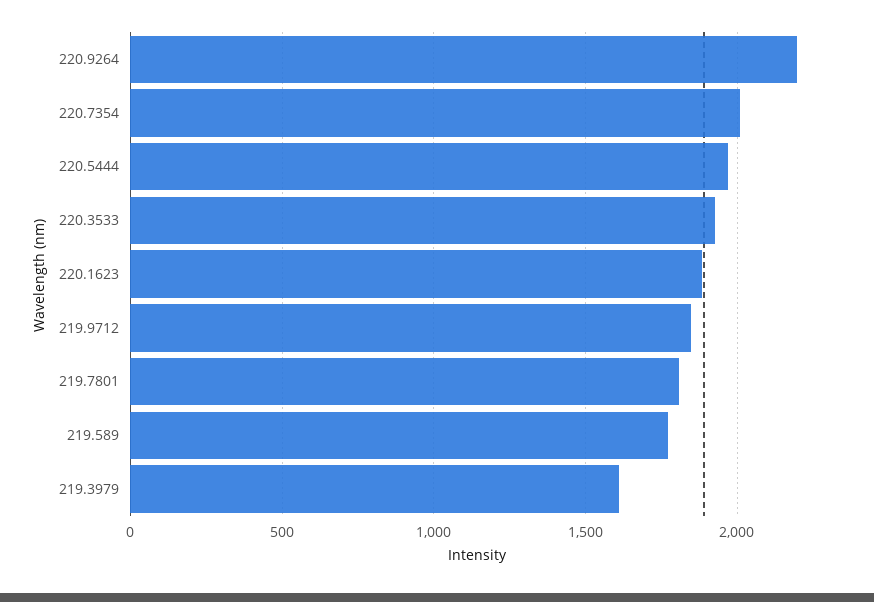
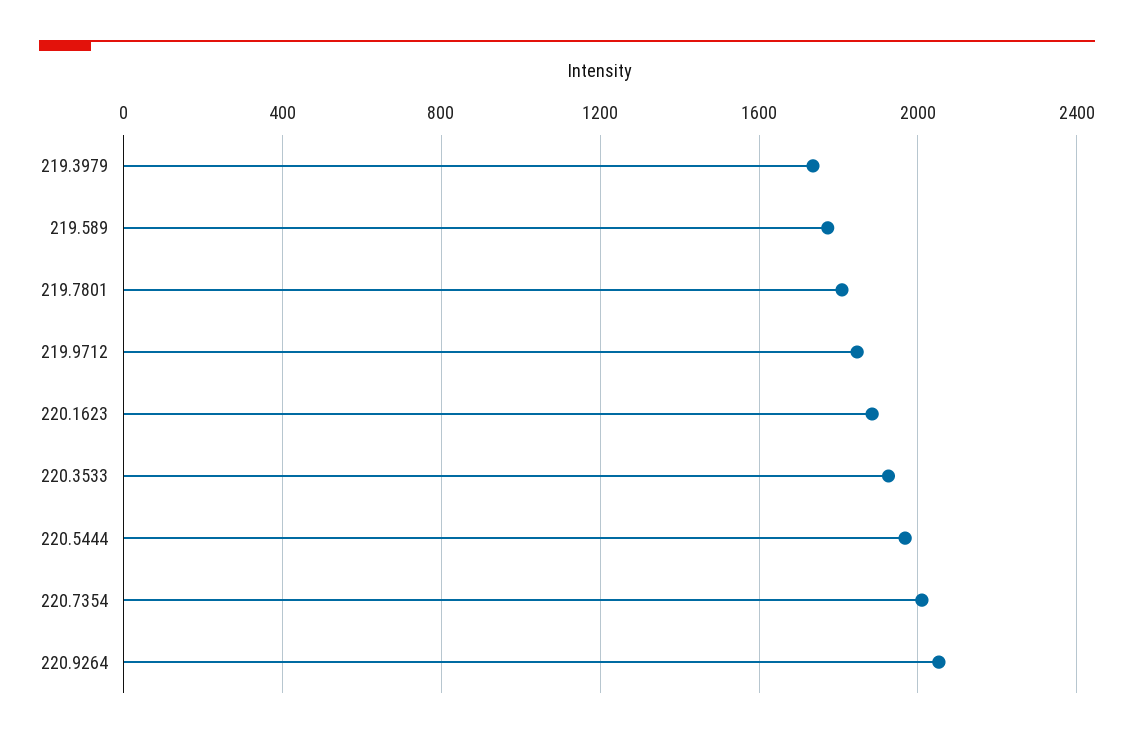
220.9264: 2200 -> 2050
219.3979: 1600 -> 1750

